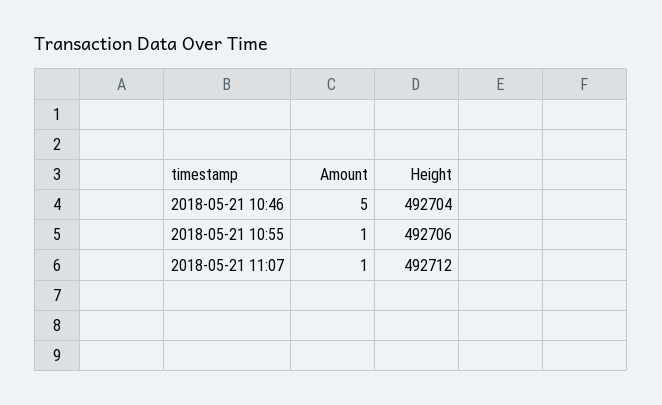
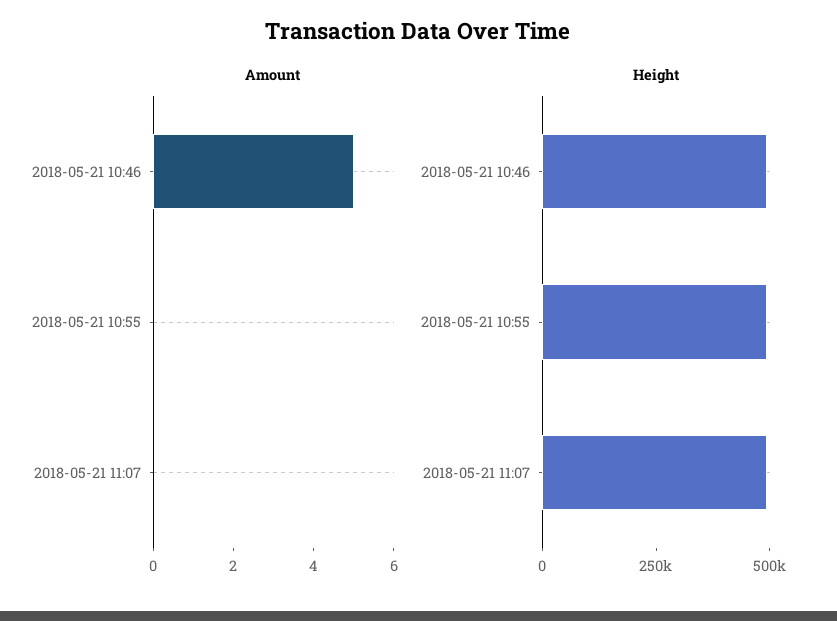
Amount, 2018-05-21 10:55: 1 -> 0
Amount, 2018-05-21 11:07: 1 -> 0

